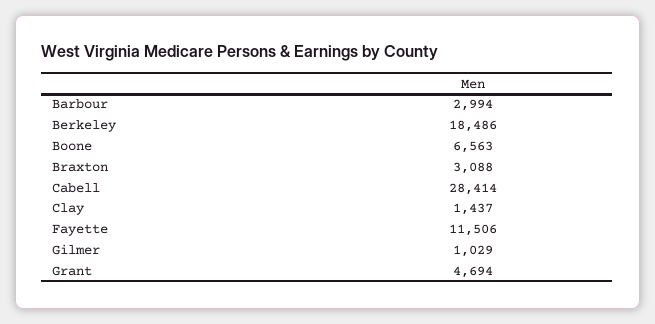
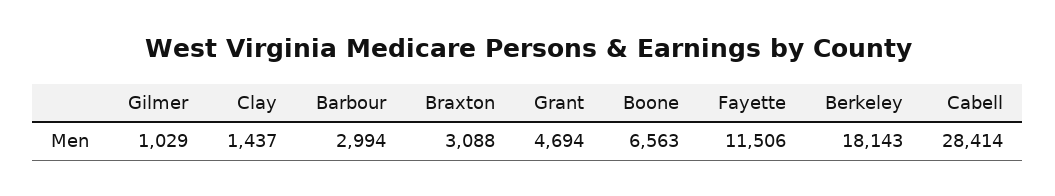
Berkeley: 18486 -> 18143

